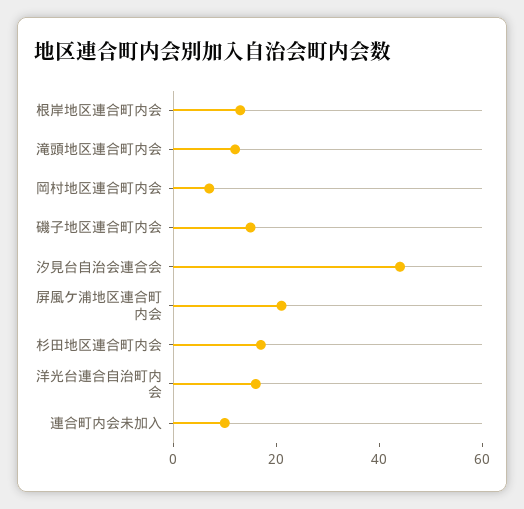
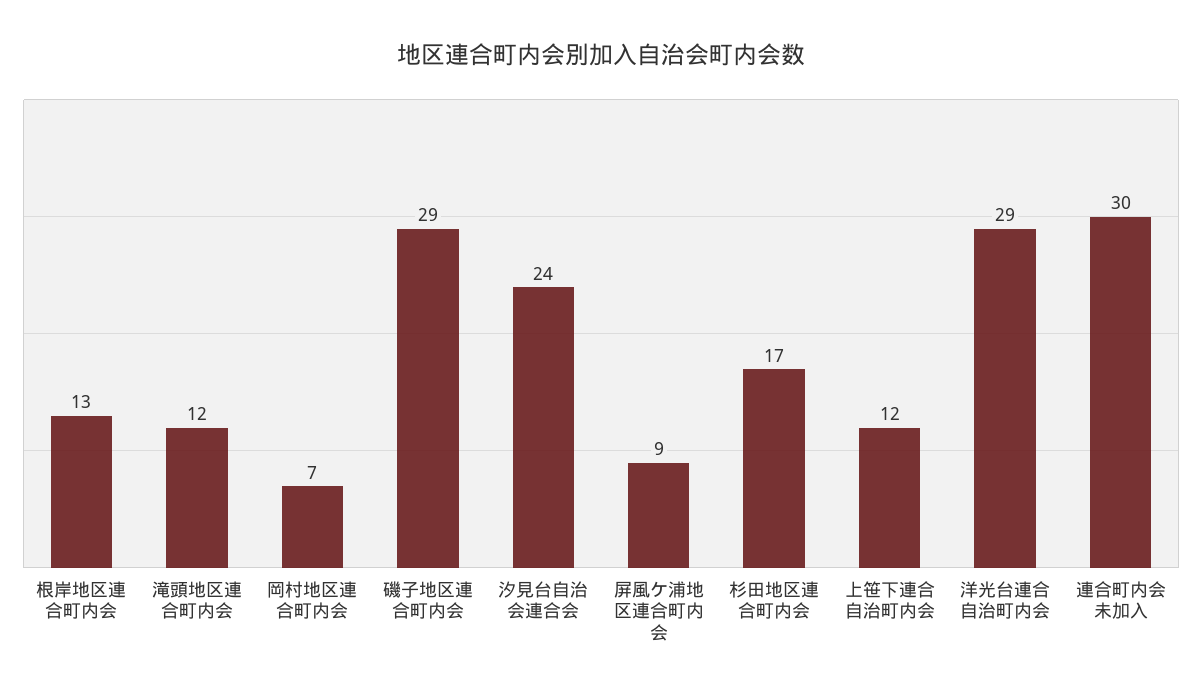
磯子地区連合町内会: 15 -> 29
汐見台自治会連合会: 45 -> 24
屏風ケ浦地区連合町内会: 20 -> 9
洋光台連合自治町内会: 15 -> 29
連合町内会未加入: 10 -> 30
上笹下連合自治町内会: none -> 12

